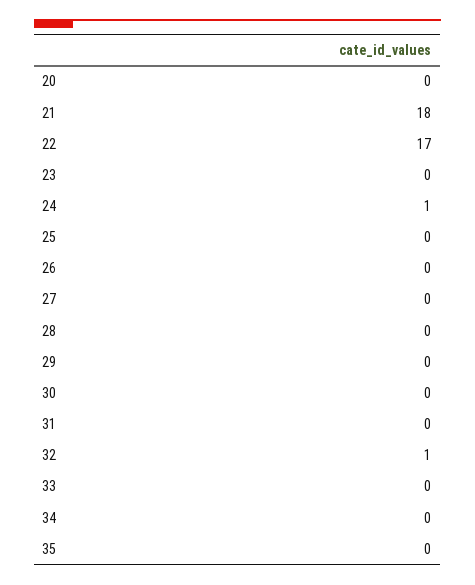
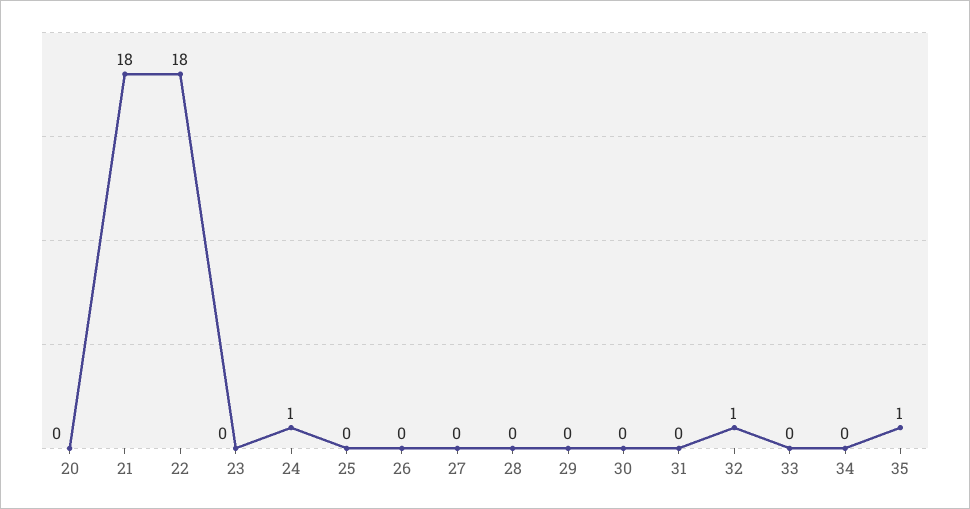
22: 17 -> 18
35: 0 -> 1

